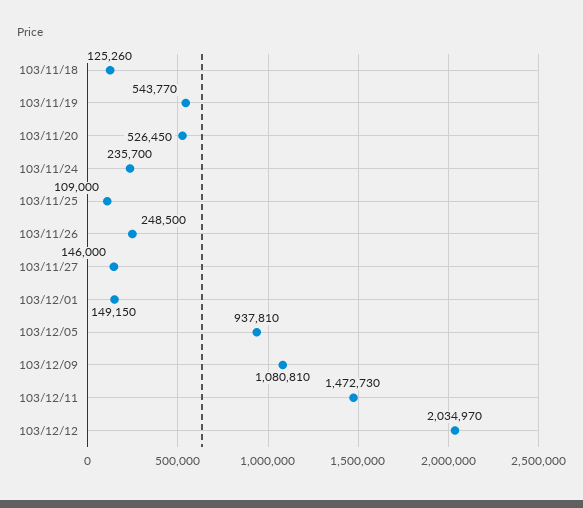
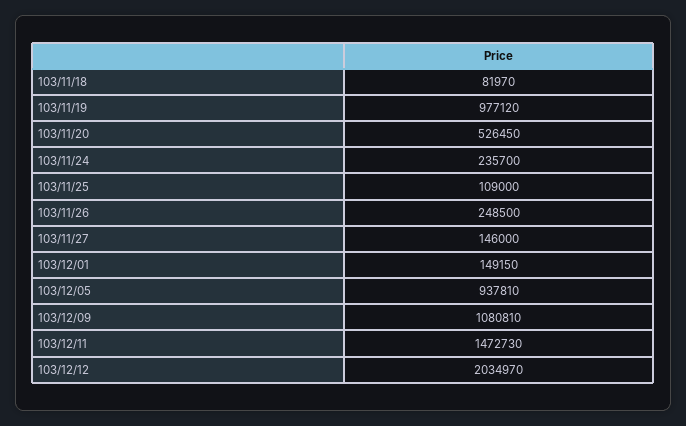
103/11/18: 125260 -> 81970
103/11/19: 543770 -> 977120

